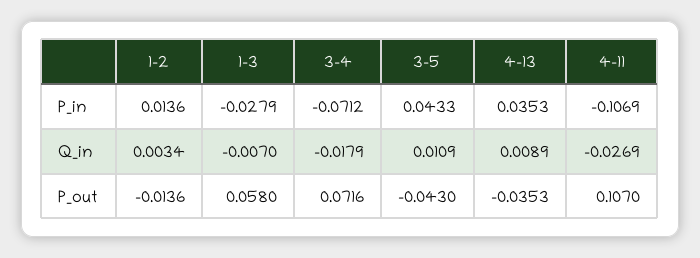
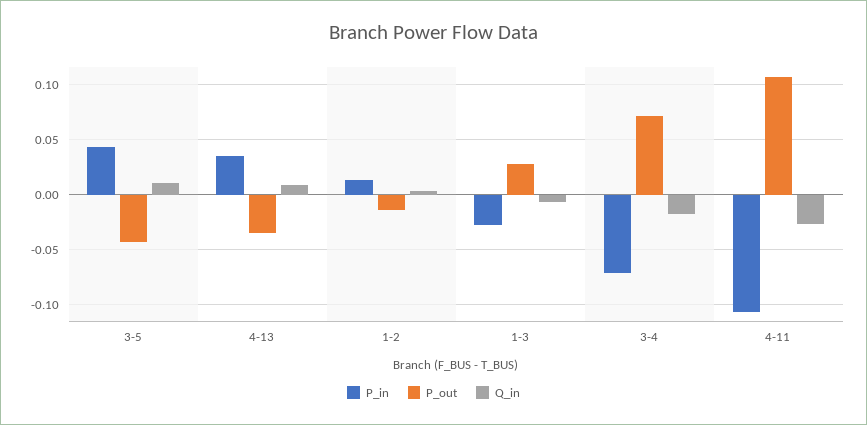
P_out, 1-3: 0.058 -> 0.03

